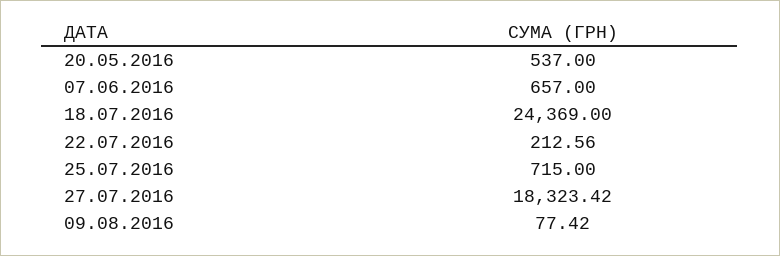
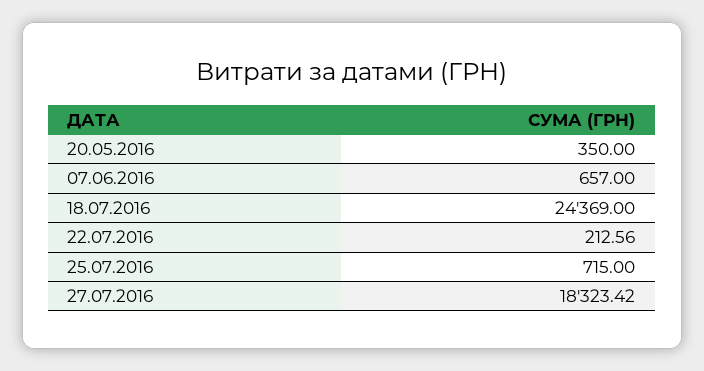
20.05.2016: 537 -> 350
09.08.2016: 77.42 -> none

